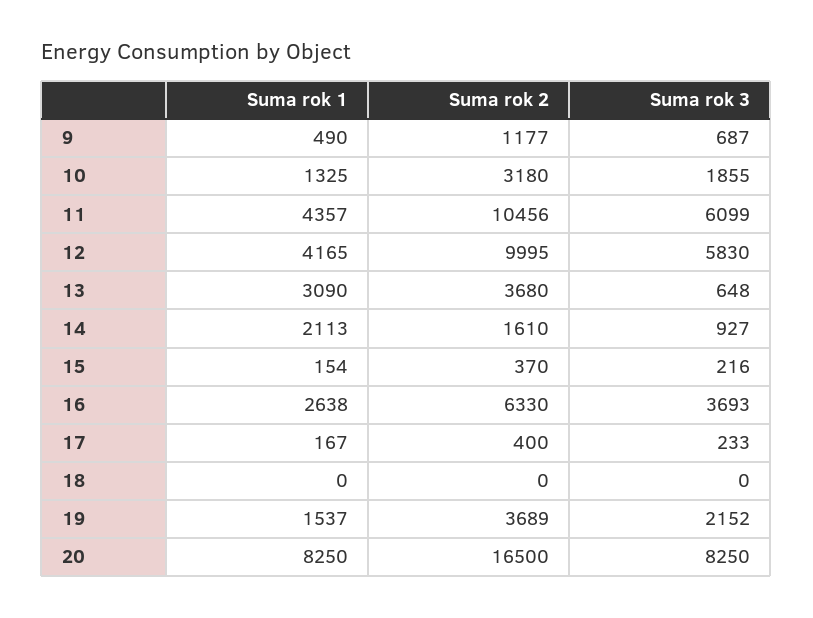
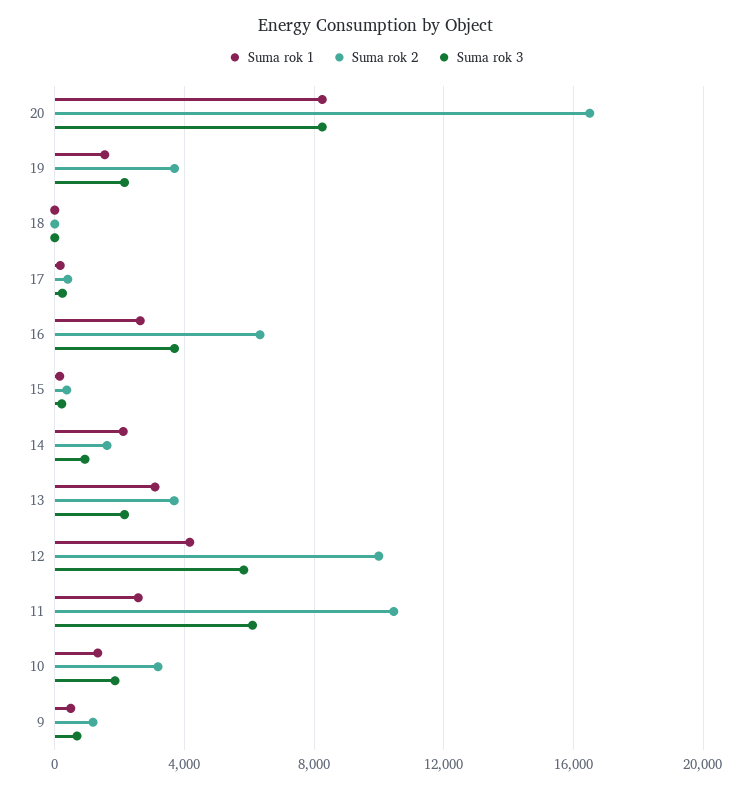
Suma rok 1, 11: 4357 -> 2500
Suma rok 3, 13: 648 -> 2000

